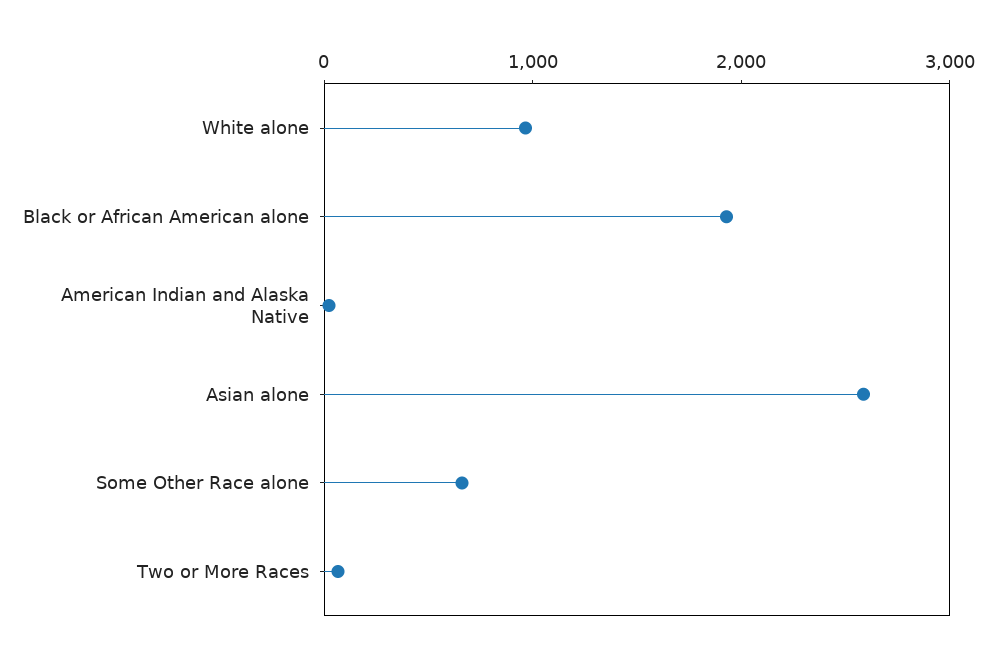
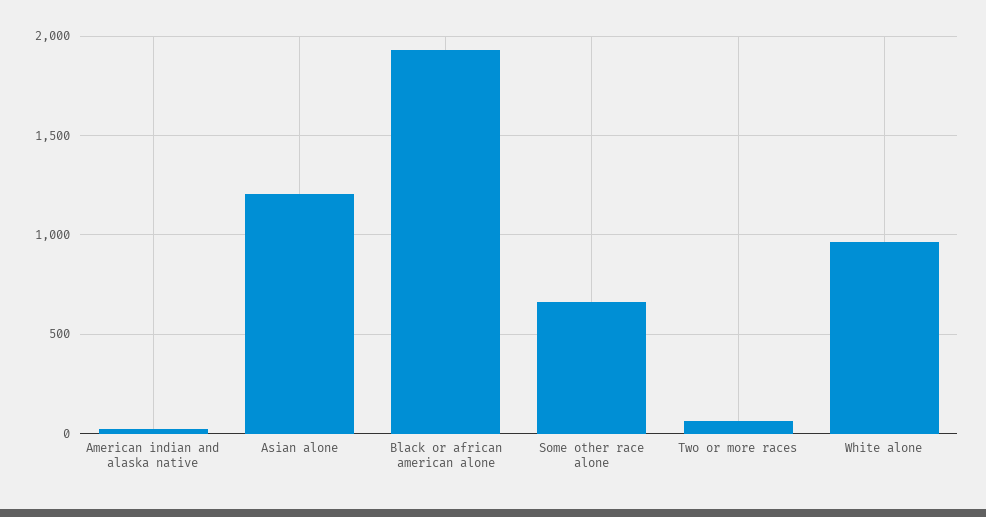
Asian alone: 2600 -> 1200

